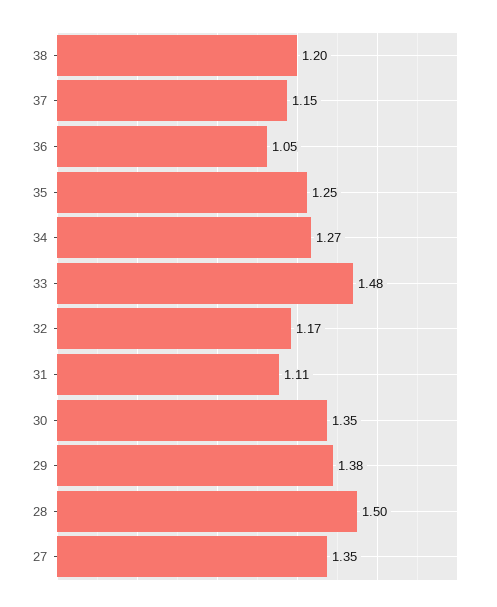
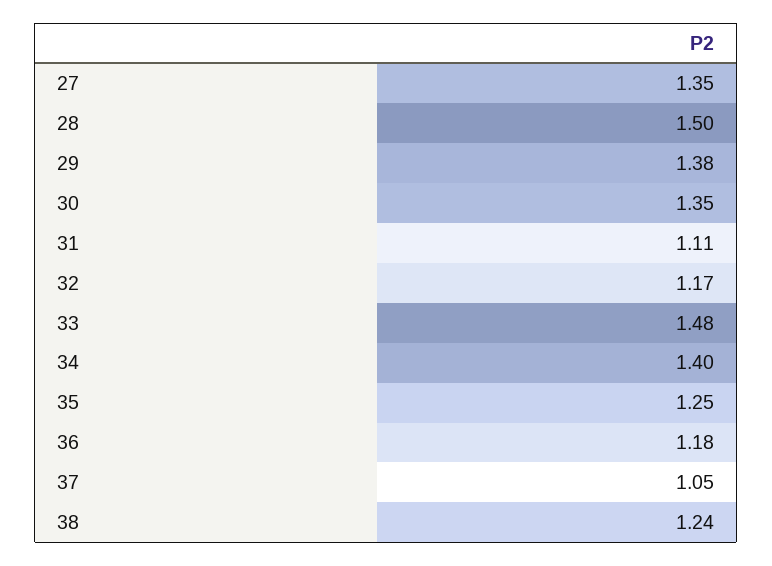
38: 1.2 -> 1.24
37: 1.15 -> 1.05
36: 1.05 -> 1.18
34: 1.27 -> 1.4

